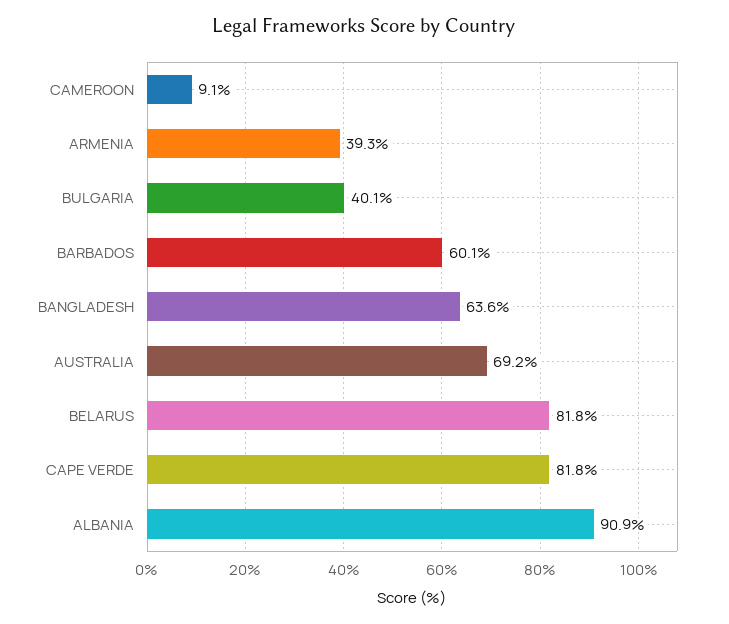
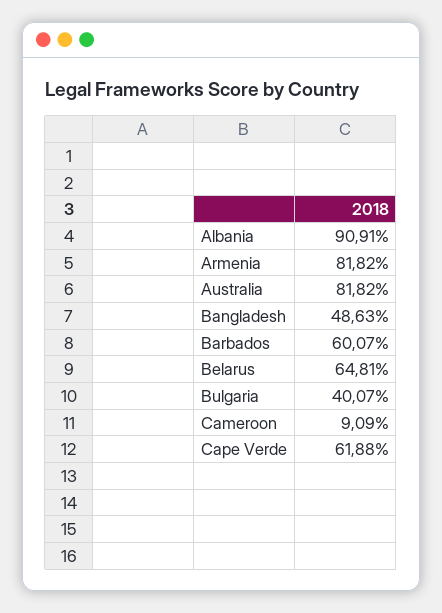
ARMENIA: 39.3 -> 81.82
BANGLADESH: 63.6 -> 48.63
AUSTRALIA: 69.2 -> 81.82
BELARUS: 81.8 -> 64.81
CAPE VERDE: 81.8 -> 61.88

